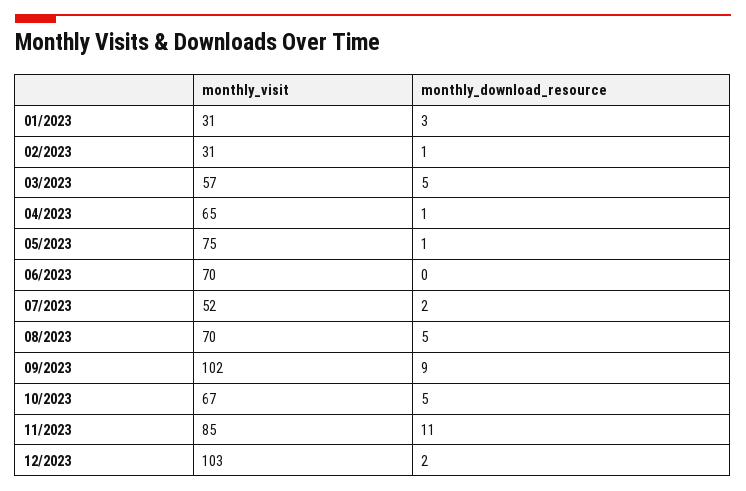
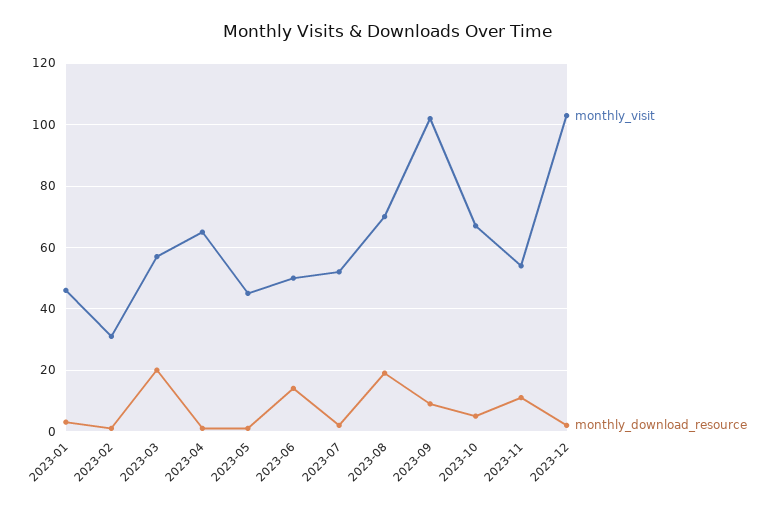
monthly_visit, 01/2023: 31 -> 45
monthly_download_resource, 03/2023: 5 -> 20
monthly_visit, 05/2023: 75 -> 45
monthly_visit, 06/2023: 70 -> 50
monthly_download_resource, 06/2023: 0 -> 15
monthly_download_resource, 08/2023: 5 -> 20
monthly_visit, 11/2023: 85 -> 55

